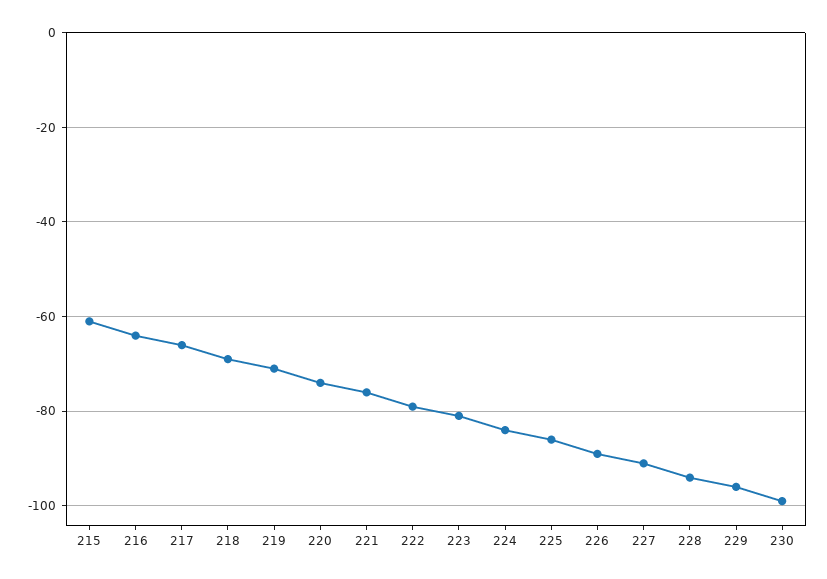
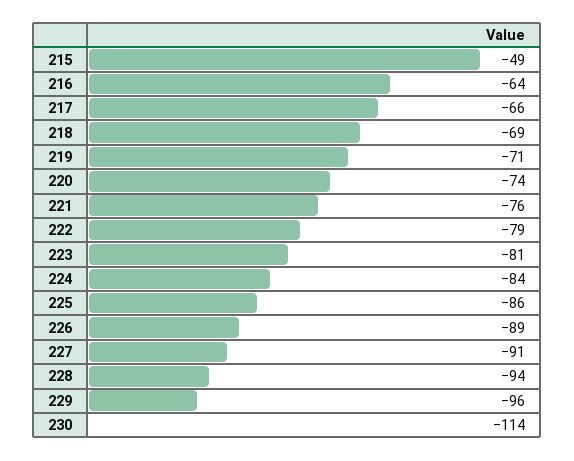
215: -60 -> -49
230: -100 -> -114

